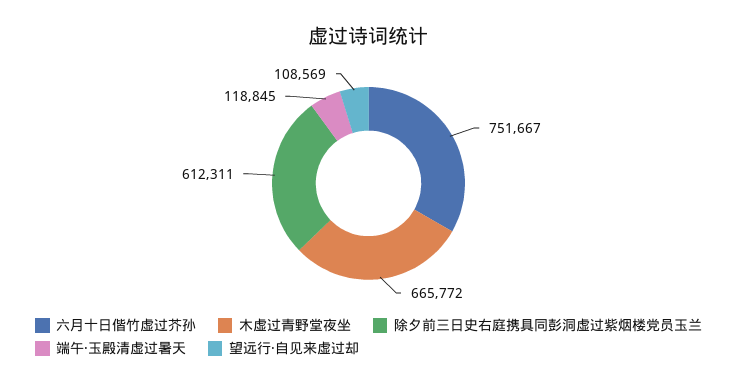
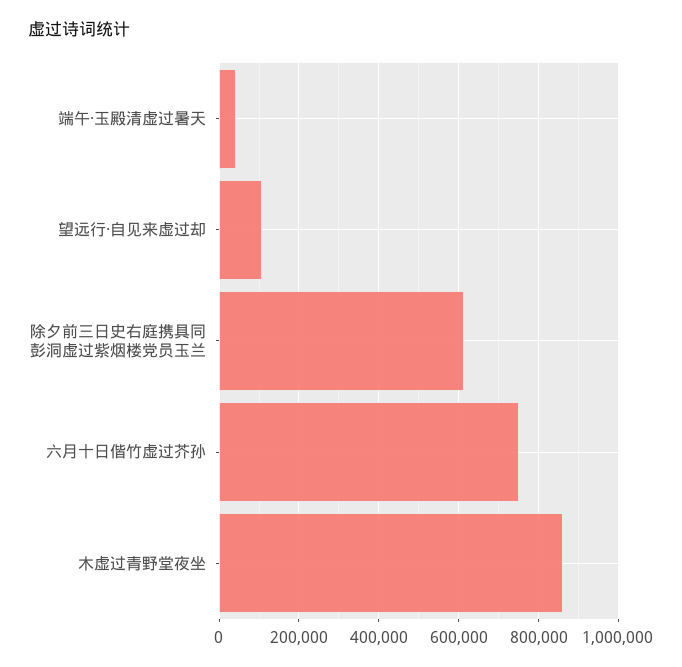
木虚过青野堂夜坐: 665772 -> 860000
端午·玉殿清虚过暑天: 118845 -> 40000

